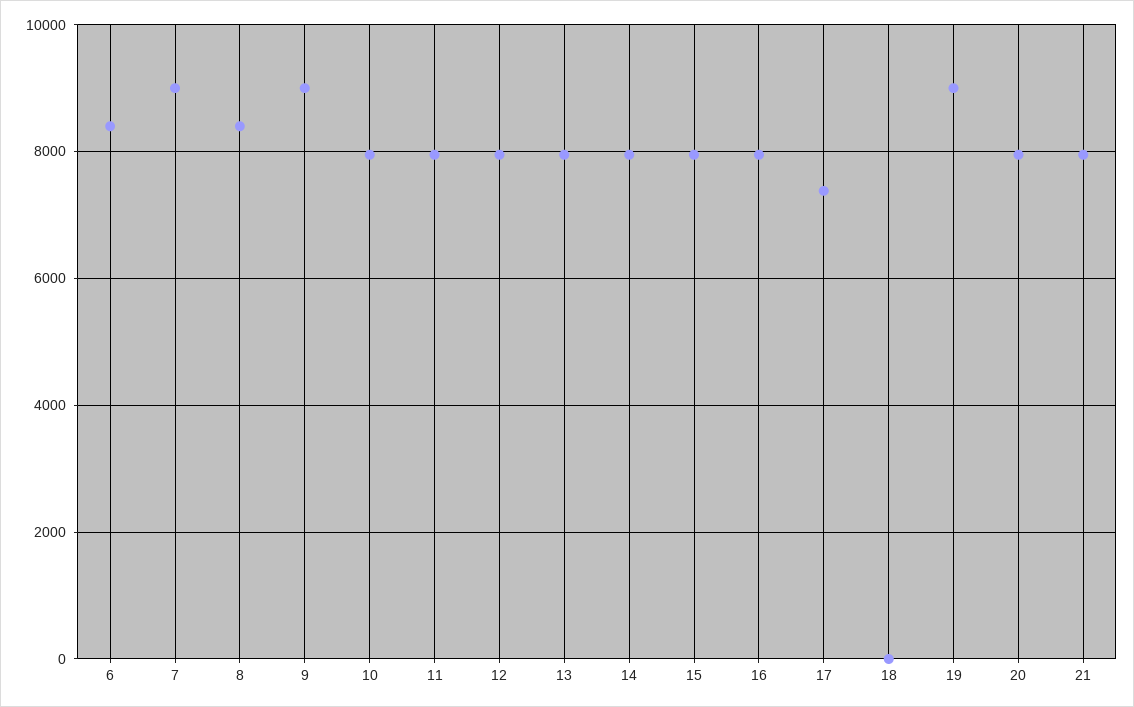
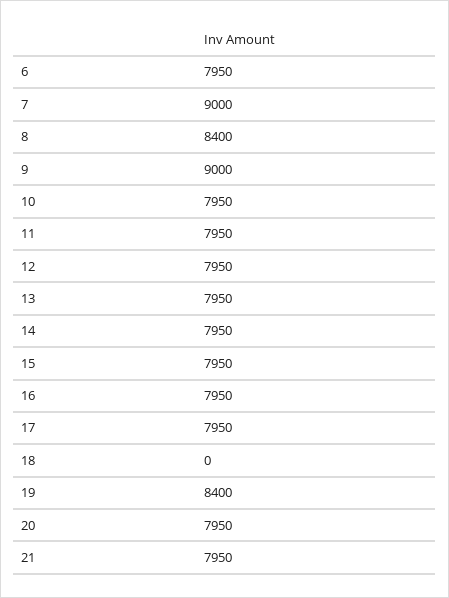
6: 8400 -> 7950
17: 7400 -> 7950
19: 9000 -> 8400

